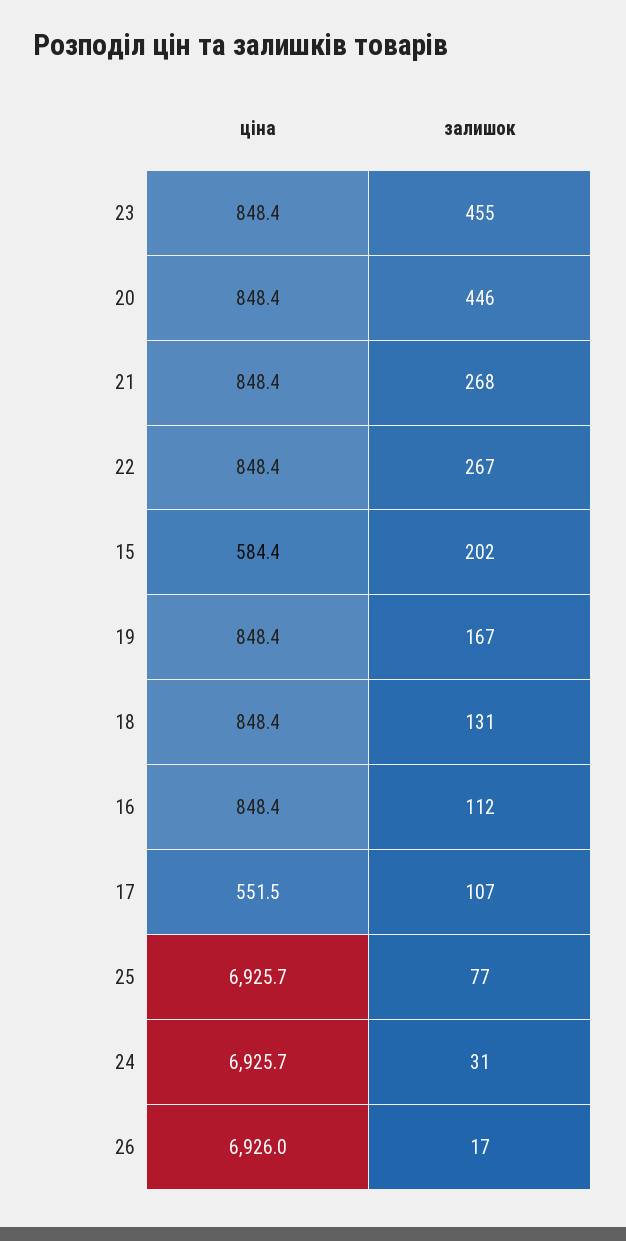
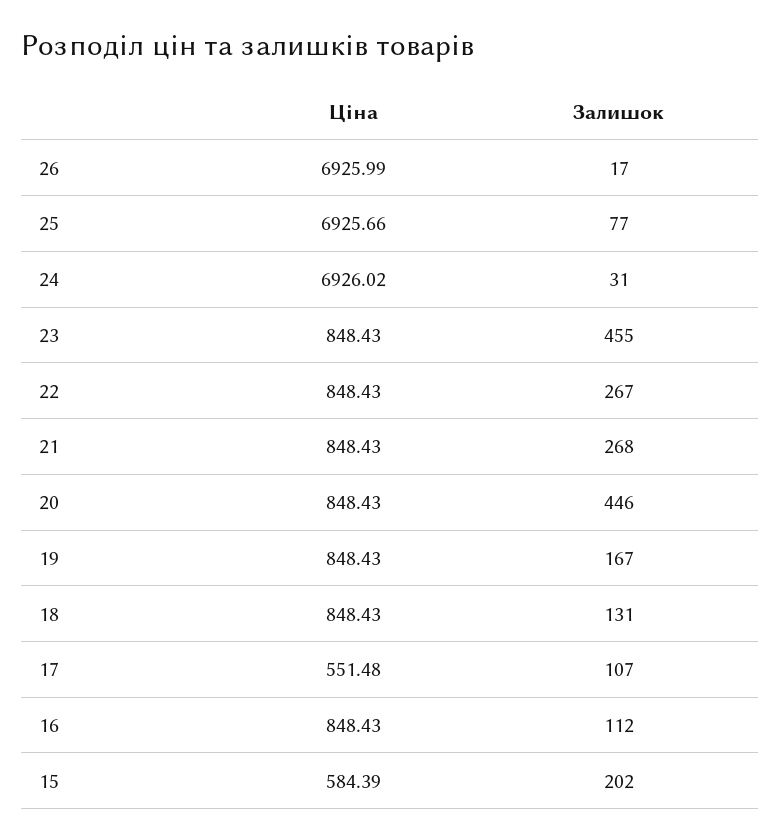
ціна, 24: 6925.7 -> 6926.02

